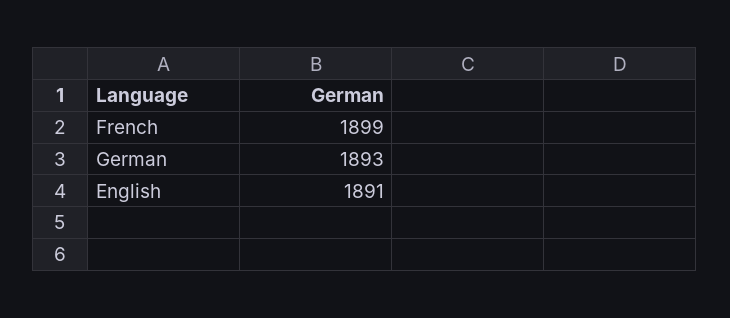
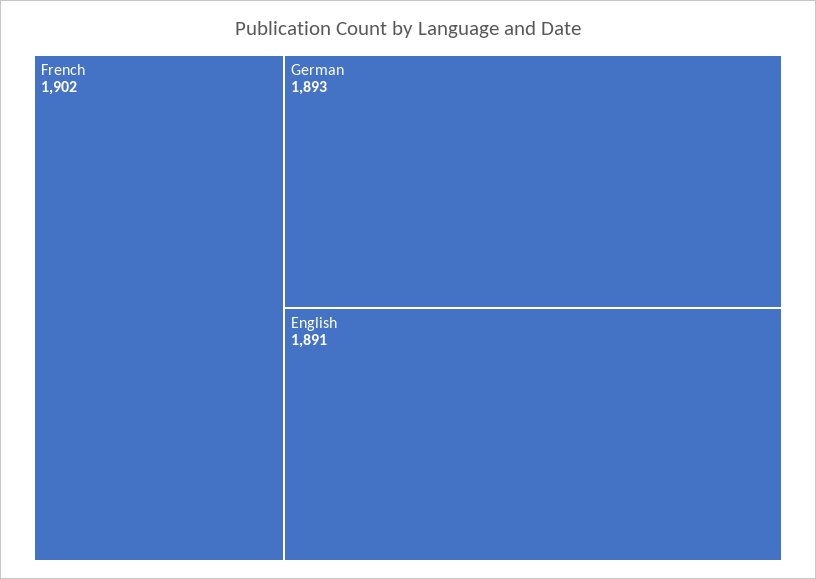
French: 1899 -> 1902

